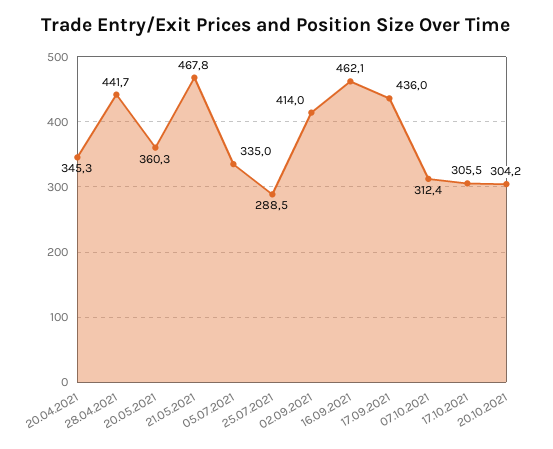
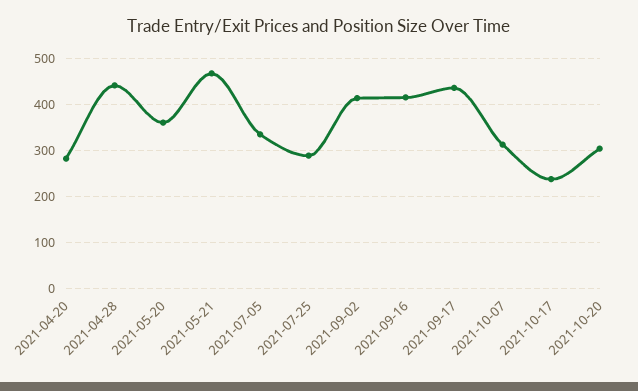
20.04.2021: 345.3 -> 280
16.09.2021: 462.1 -> 420
17.10.2021: 305.5 -> 240

